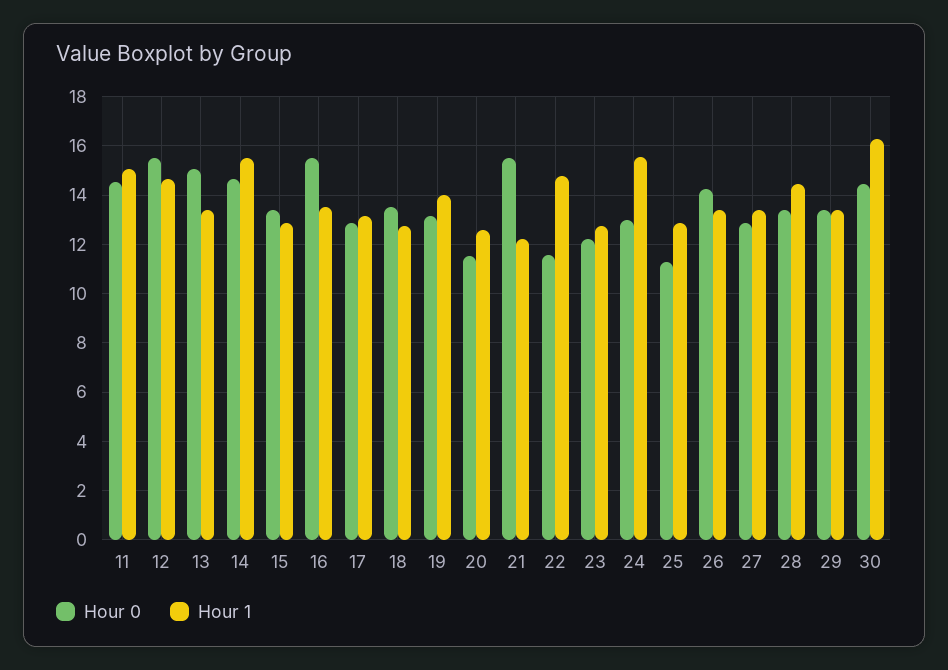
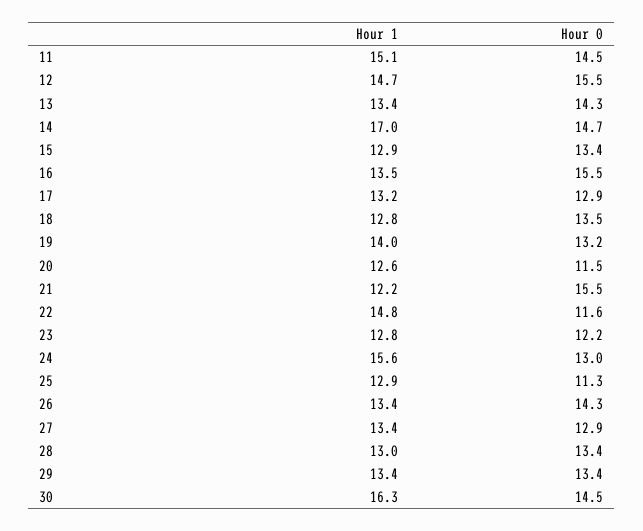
Hour 0, 13: 15 -> 14.3
Hour 1, 14: 15.5 -> 17
Hour 1, 28: 14.5 -> 13

